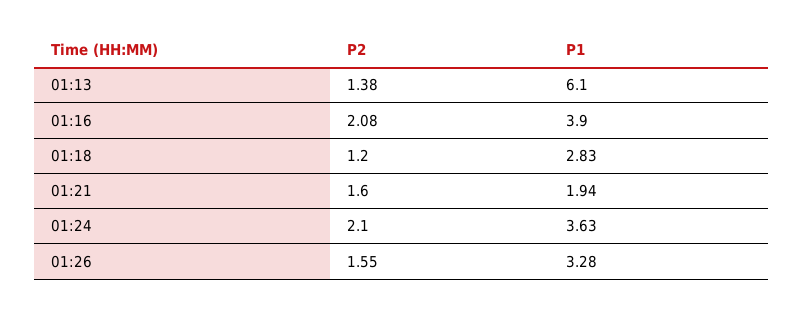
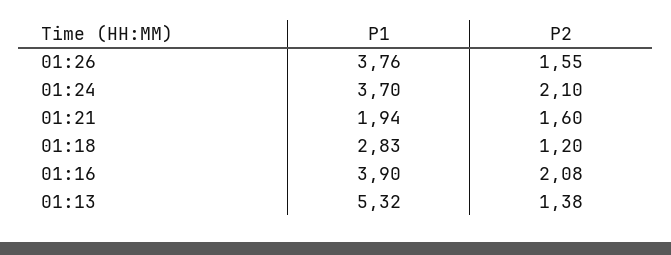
P1, 01:13: 6.1 -> 5.32
P1, 01:24: 3.63 -> 3.7
P1, 01:26: 3.28 -> 3.76

